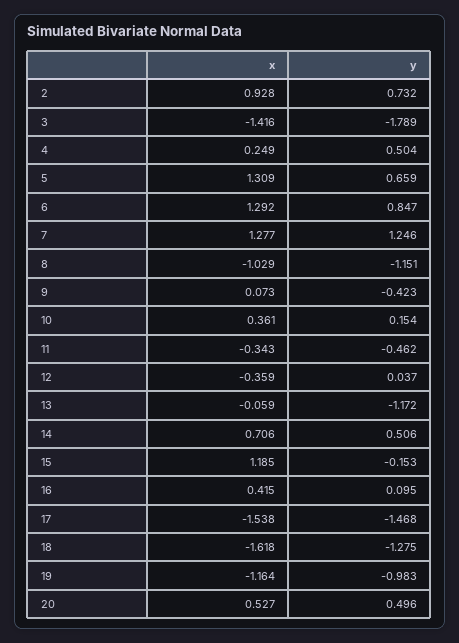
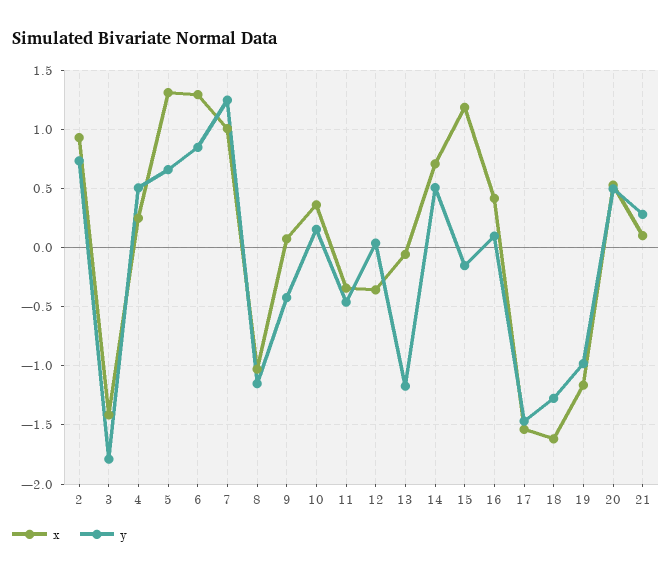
x, 7: 1.277 -> 1
x, 21: none -> 0.1
y, 21: none -> 0.3

